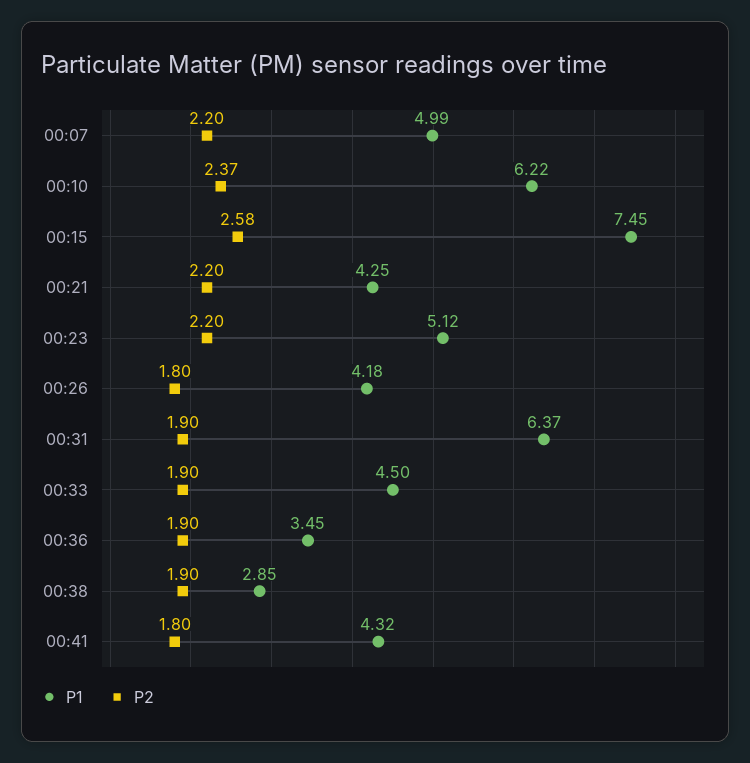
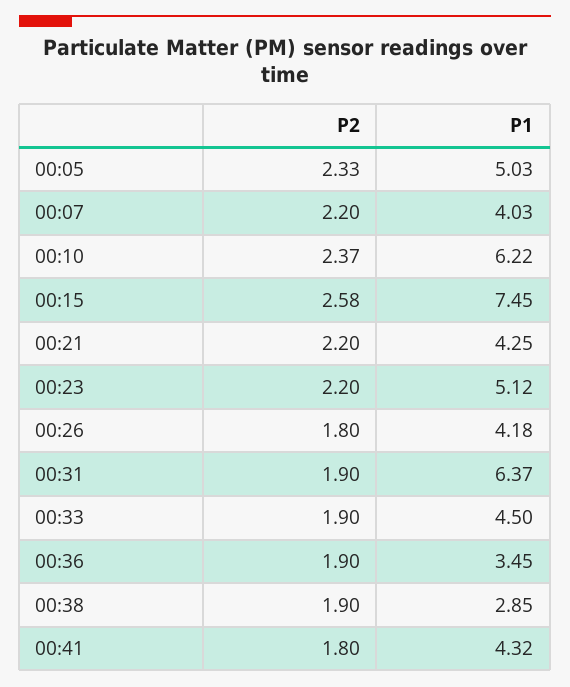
P1, 00:07: 4.99 -> 4.03
P2, 00:05: none -> 2.33
P1, 00:05: none -> 5.03

